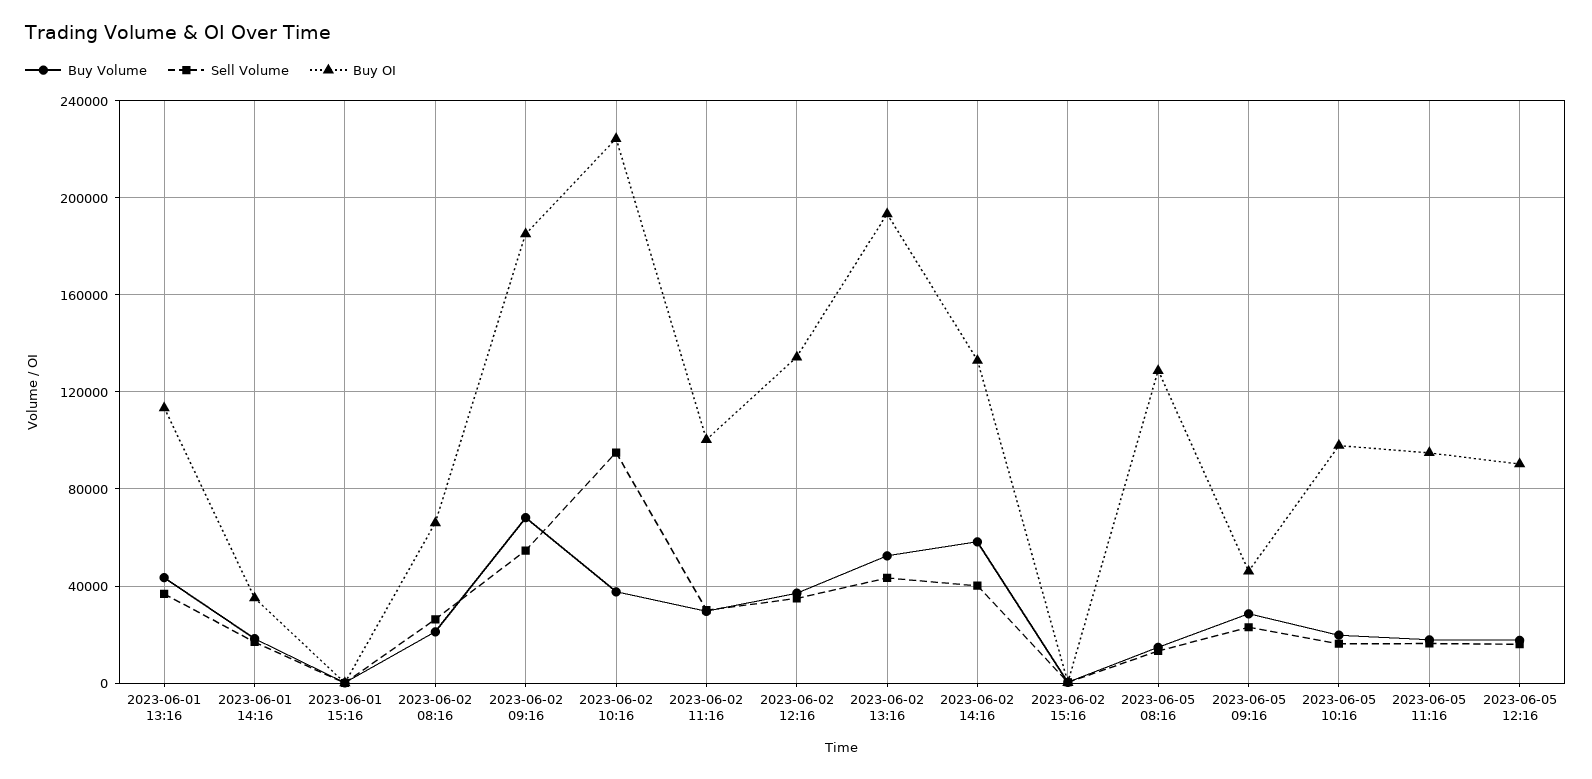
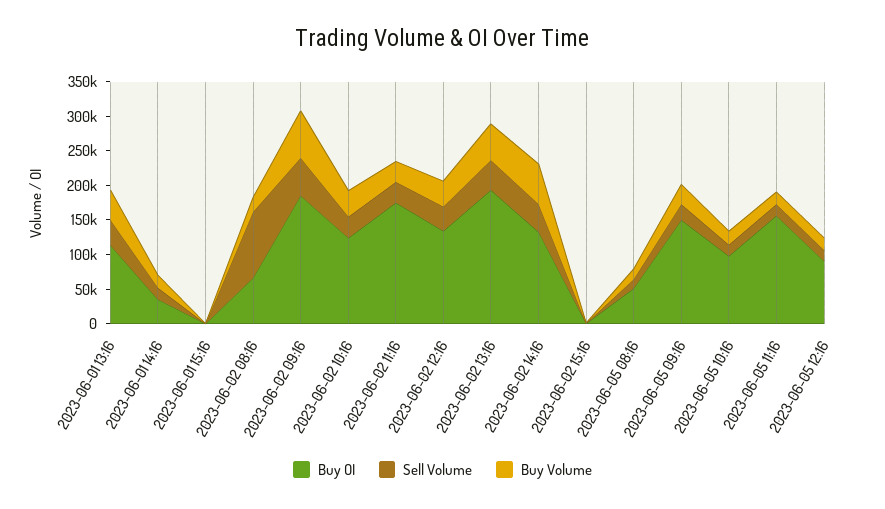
Sell Volume, 2023-06-02 08:16: 25000 -> 100000
Sell Volume, 2023-06-02 10:16: 95000 -> 25000
Buy OI, 2023-06-02 10:16: 225000 -> 125000
Buy OI, 2023-06-02 11:16: 100000 -> 175000
Buy OI, 2023-06-05 08:16: 130000 -> 50000
Buy OI, 2023-06-05 09:16: 45000 -> 150000
Buy OI, 2023-06-05 11:16: 95000 -> 150000

